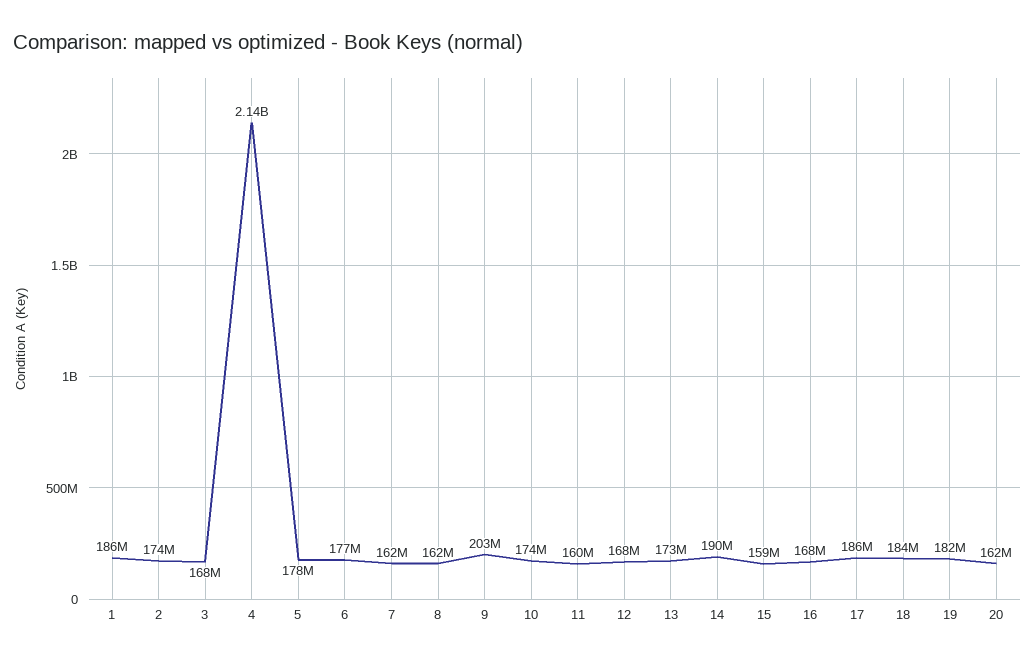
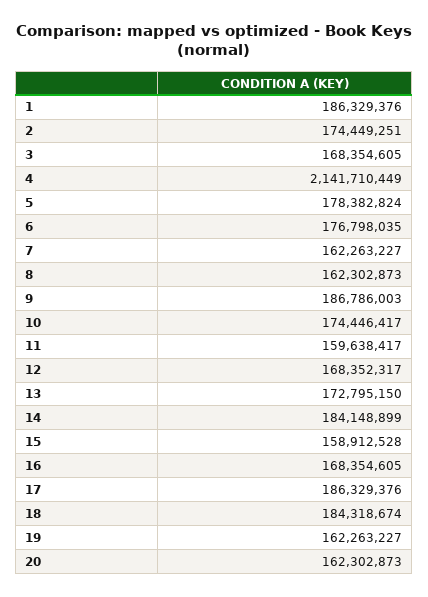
9: 203000000 -> 186786003
14: 190000000 -> 184148899
19: 182000000 -> 162263227

